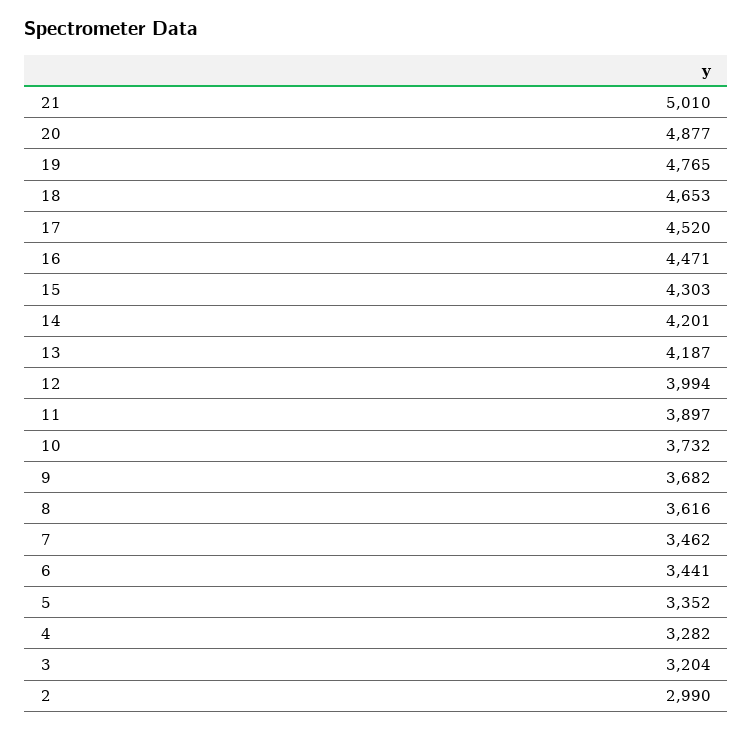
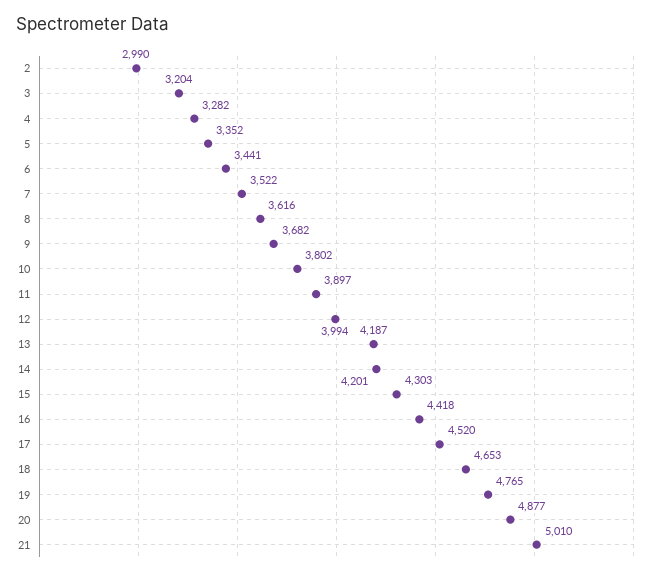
16: 4471 -> 4418
10: 3732 -> 3802
7: 3462 -> 3522

